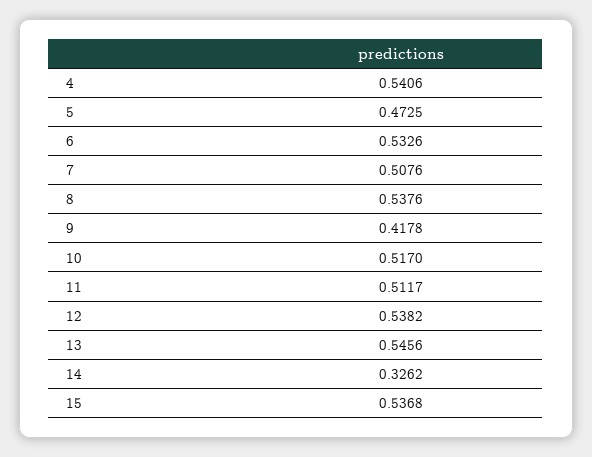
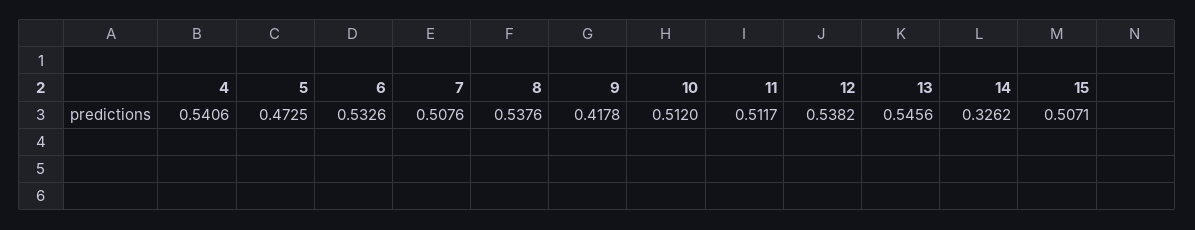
10: 0.517 -> 0.512
15: 0.5368 -> 0.5071

